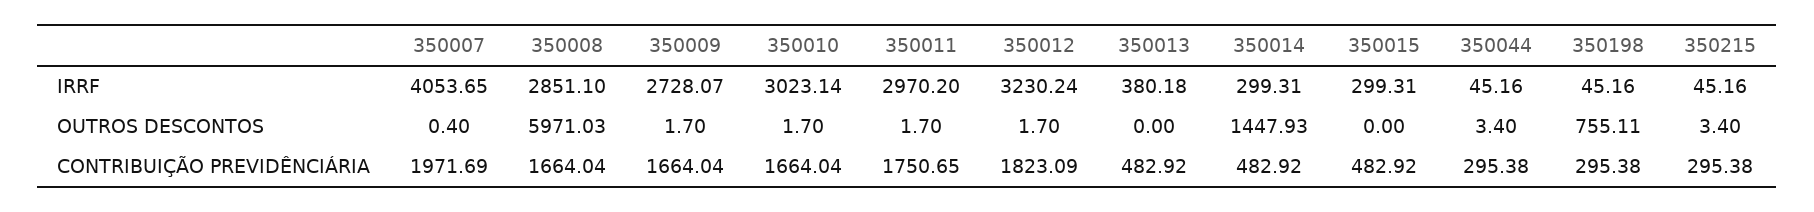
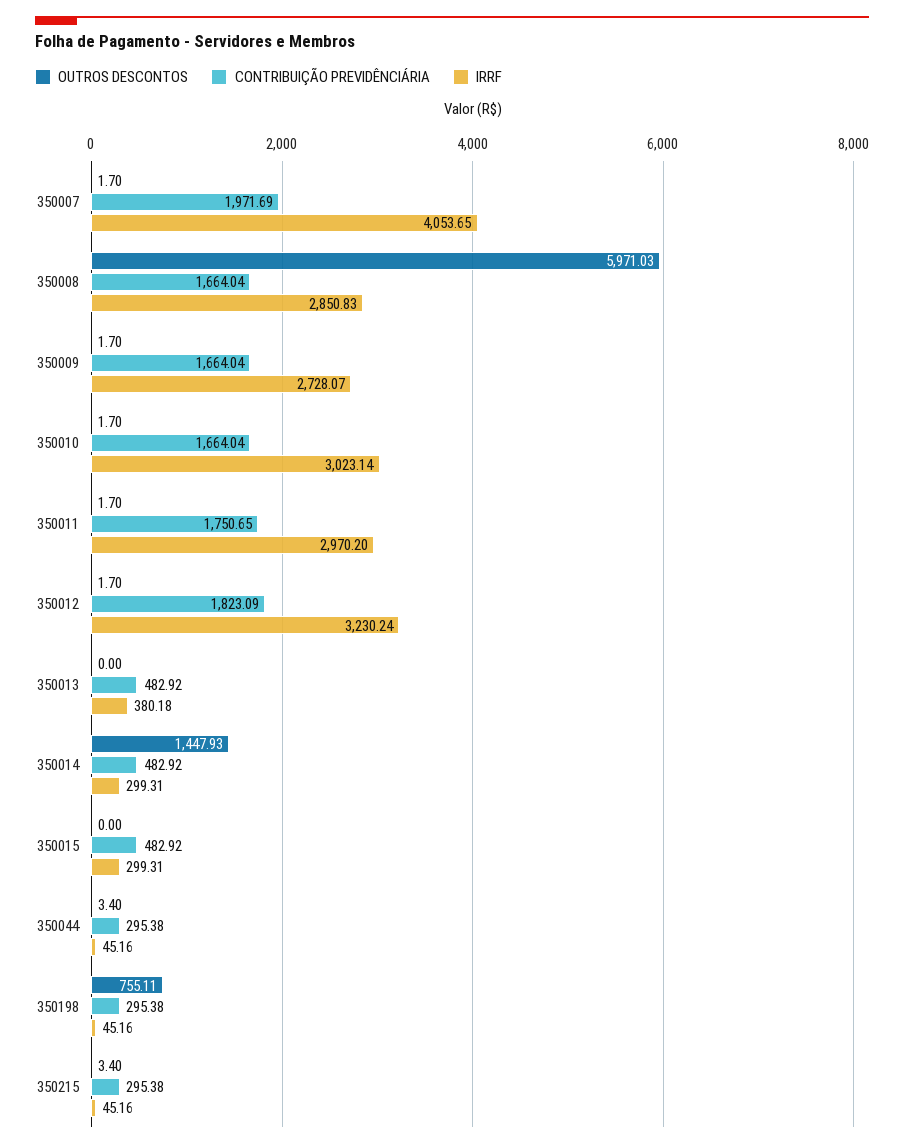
IRRF, 350008: 2851.1 -> 2850.83
OUTROS DESCONTOS, 350007: 0.4 -> 1.7

